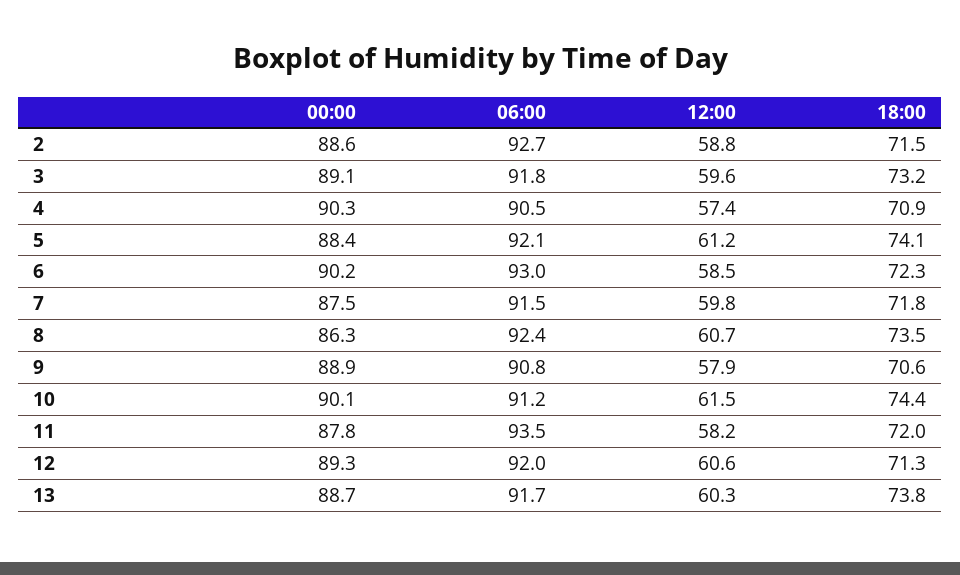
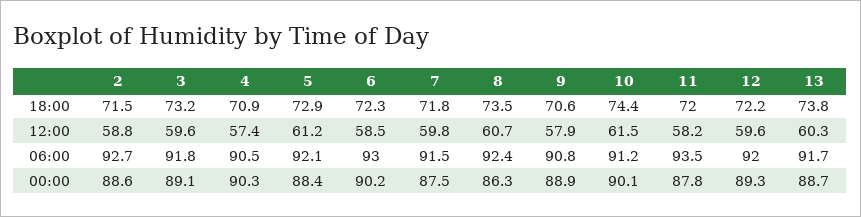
18:00, 5: 74.1 -> 72.9
12:00, 12: 60.6 -> 59.6
18:00, 12: 71.3 -> 72.2

